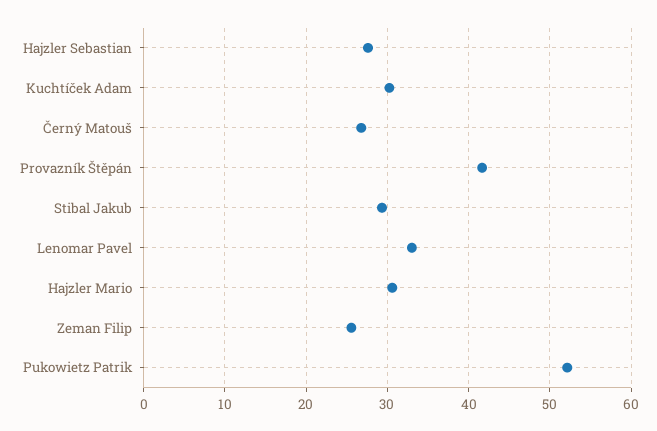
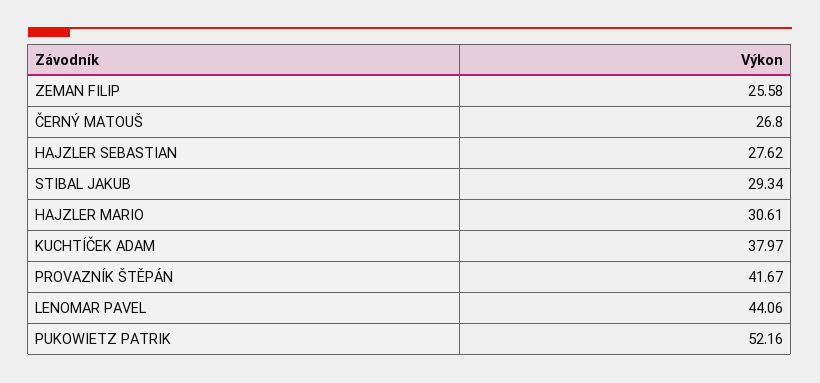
Kuchtíček Adam: 30 -> 37.97
Lenomar Pavel: 33 -> 44.06

